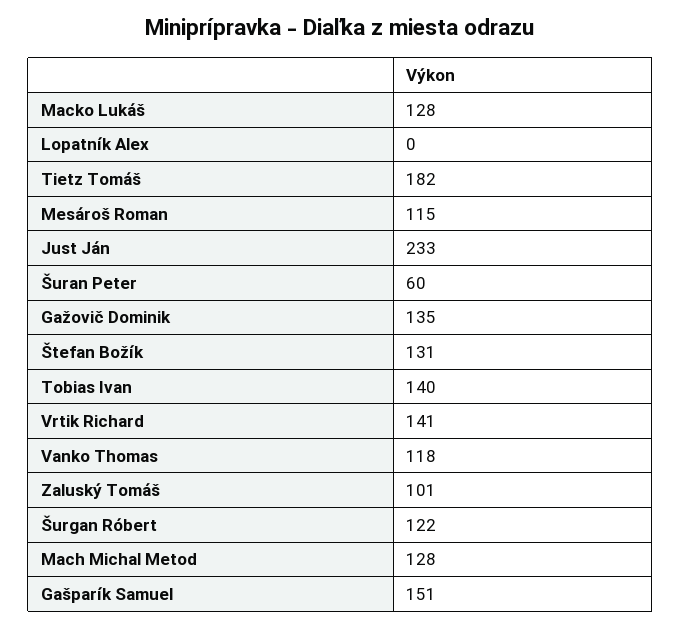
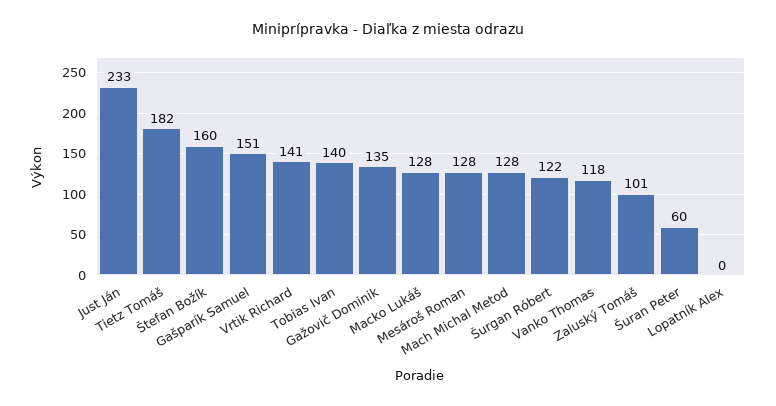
Mesároš Roman: 115 -> 128
Štefan Božík: 131 -> 160

